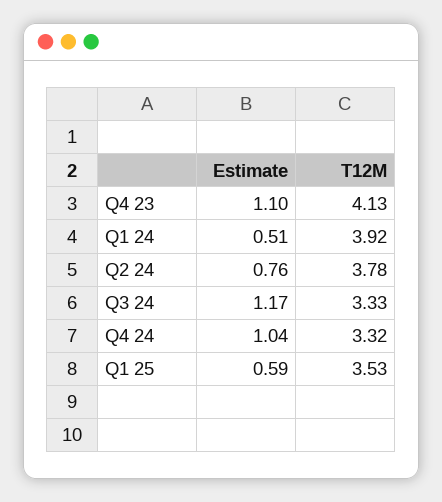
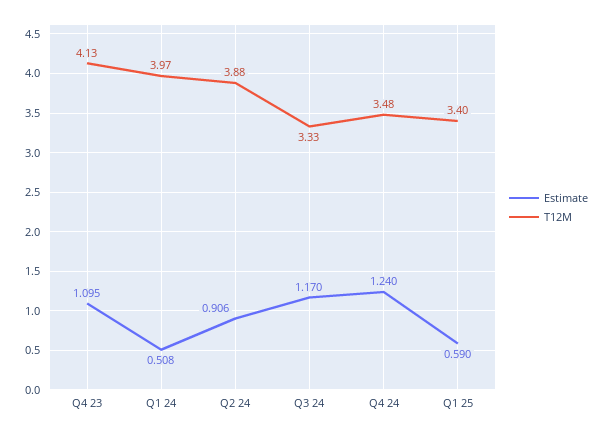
T12M, Q1 24: 3.92 -> 3.97
Estimate, Q2 24: 0.76 -> 0.906
T12M, Q2 24: 3.78 -> 3.88
Estimate, Q4 24: 1.04 -> 1.24
T12M, Q4 24: 3.32 -> 3.48
T12M, Q1 25: 3.53 -> 3.4

